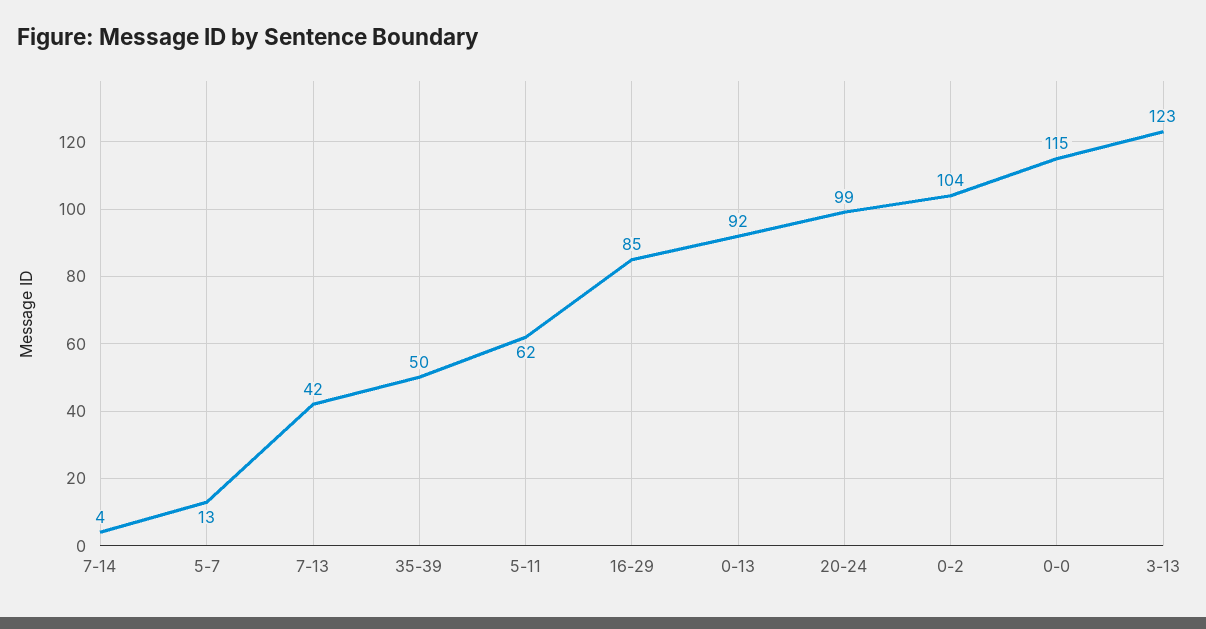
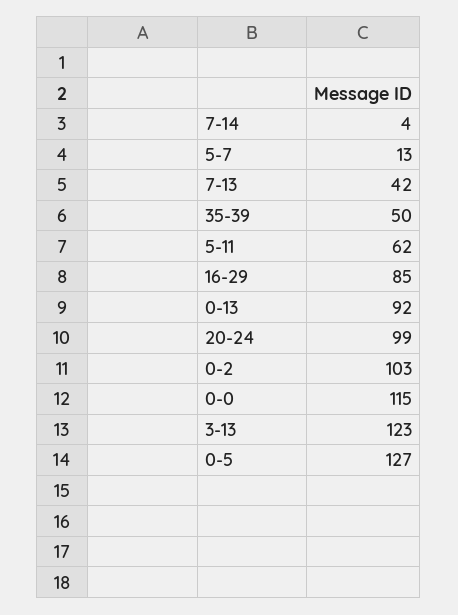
0-2: 104 -> 103
0-5: none -> 127

